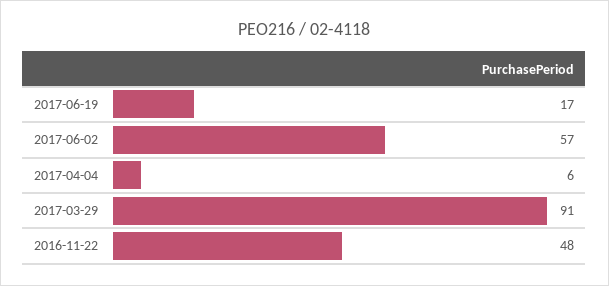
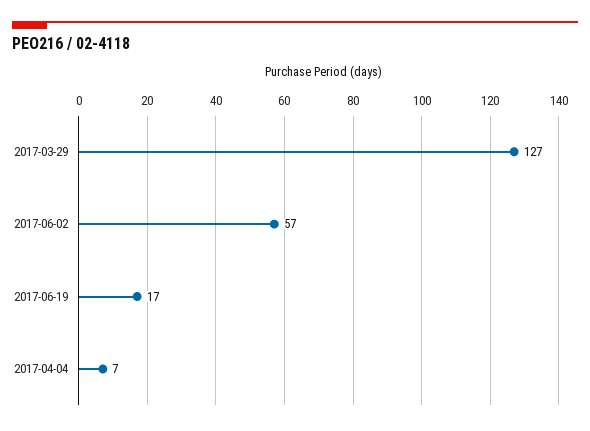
2017-04-04: 6 -> 7
2017-03-29: 91 -> 127
2016-11-22: 48 -> none

